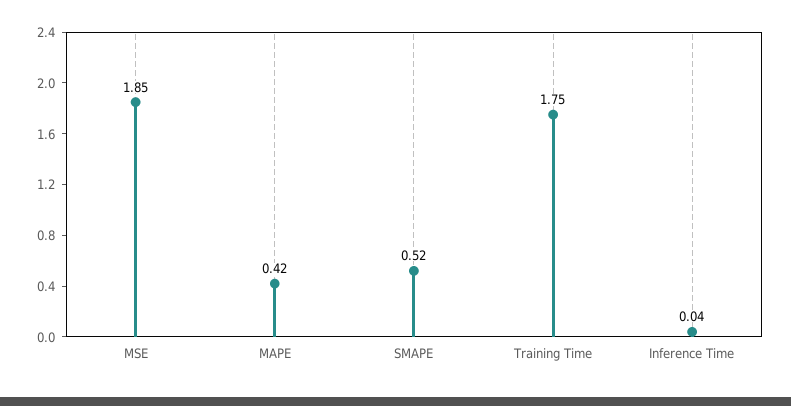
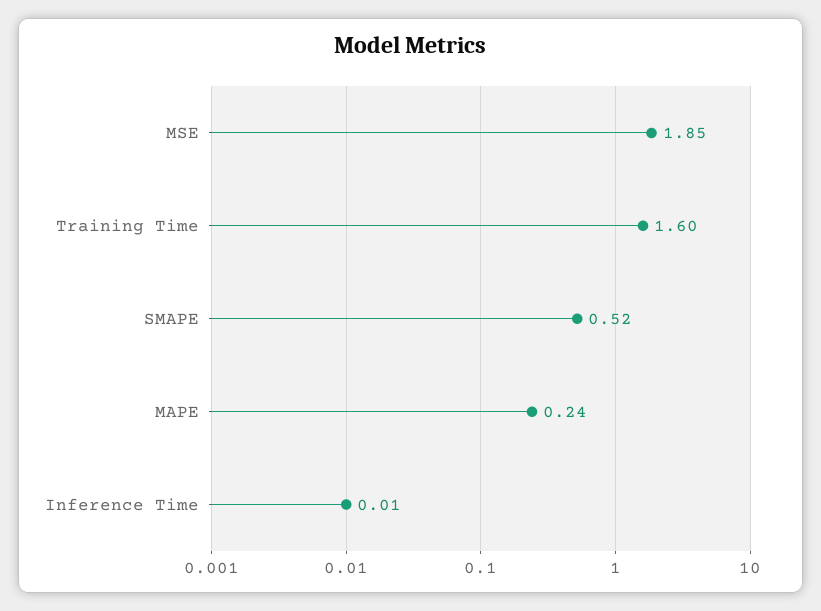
MAPE: 0.42 -> 0.24
Training Time: 1.75 -> 1.6
Inference Time: 0.04 -> 0.01

